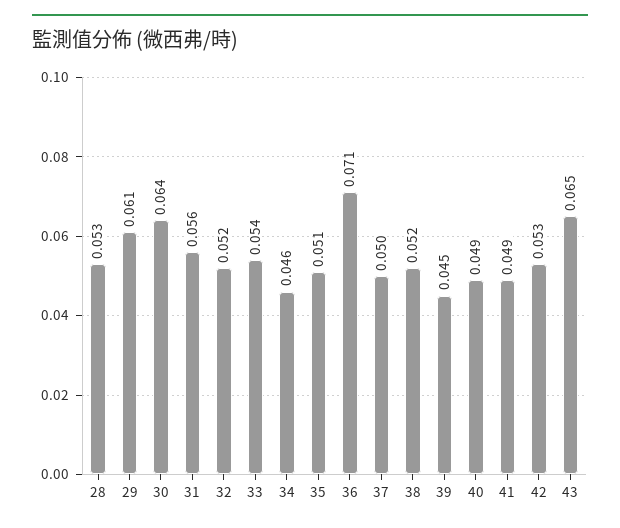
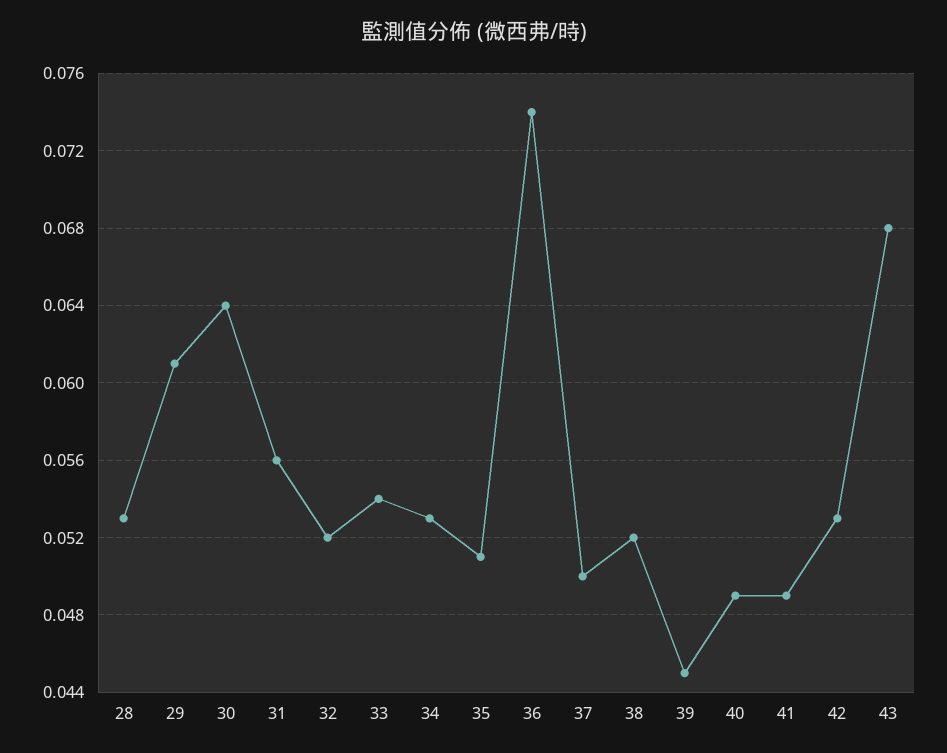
34: 0.046 -> 0.053
36: 0.071 -> 0.074
43: 0.065 -> 0.068

